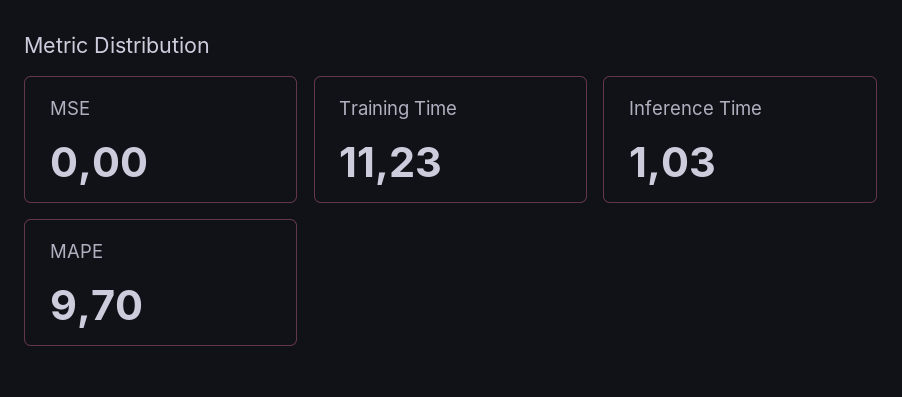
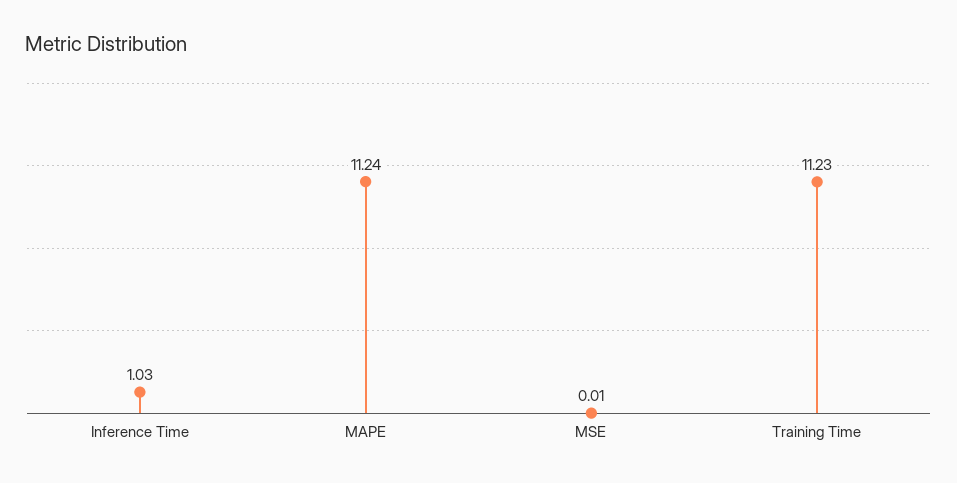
MSE: 0 -> 0.01
MAPE: 9.7 -> 11.24

